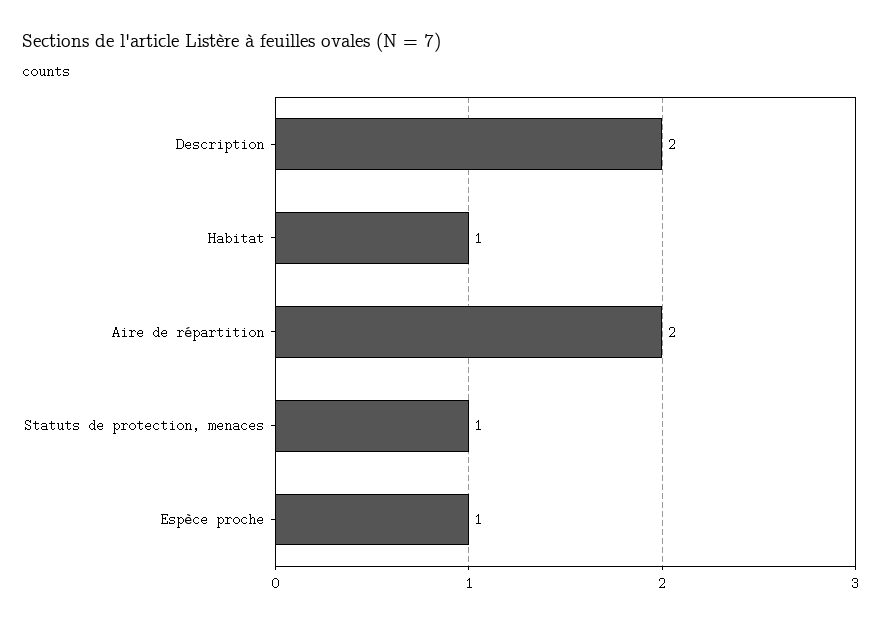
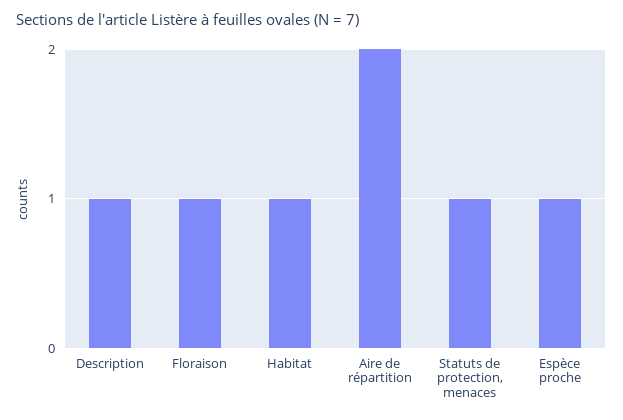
Description: 2 -> 1
Floraison: none -> 1

